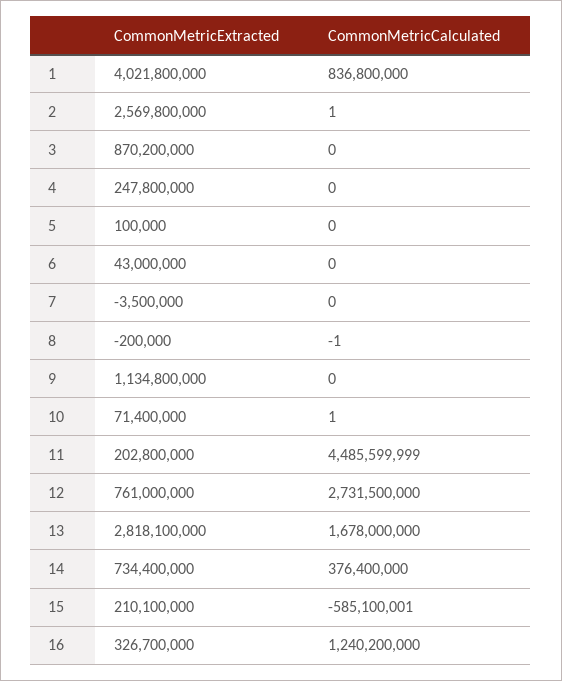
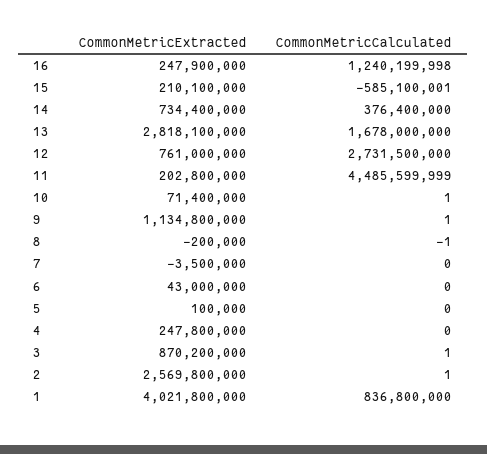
CommonMetricCalculated, 3: 0 -> 1
CommonMetricCalculated, 9: 0 -> 1
CommonMetricExtracted, 16: 326700000 -> 247900000
CommonMetricCalculated, 16: 1240200000 -> 1240199998

